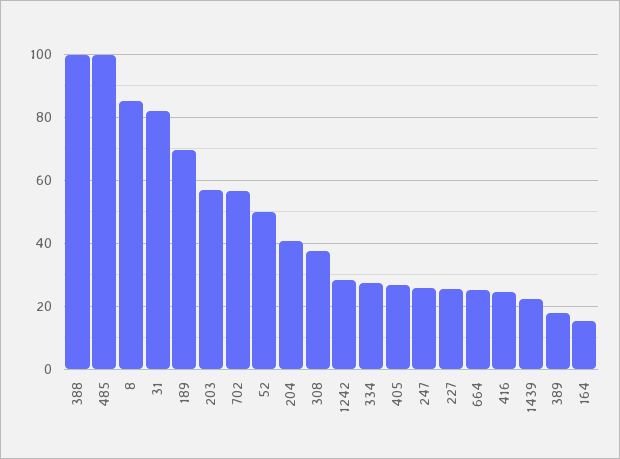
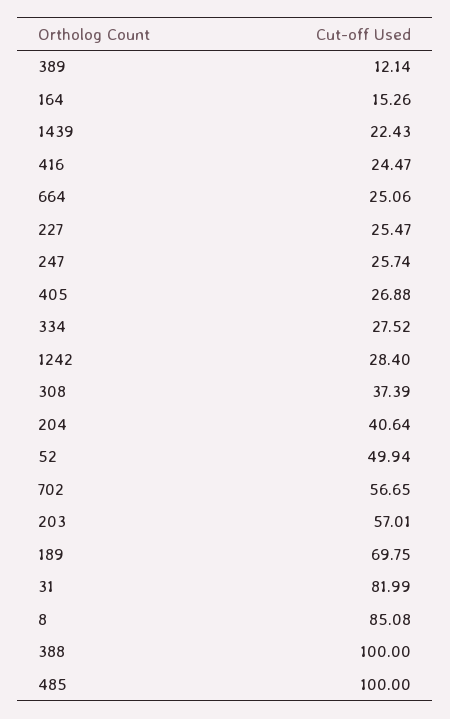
389: 18 -> 12.14

